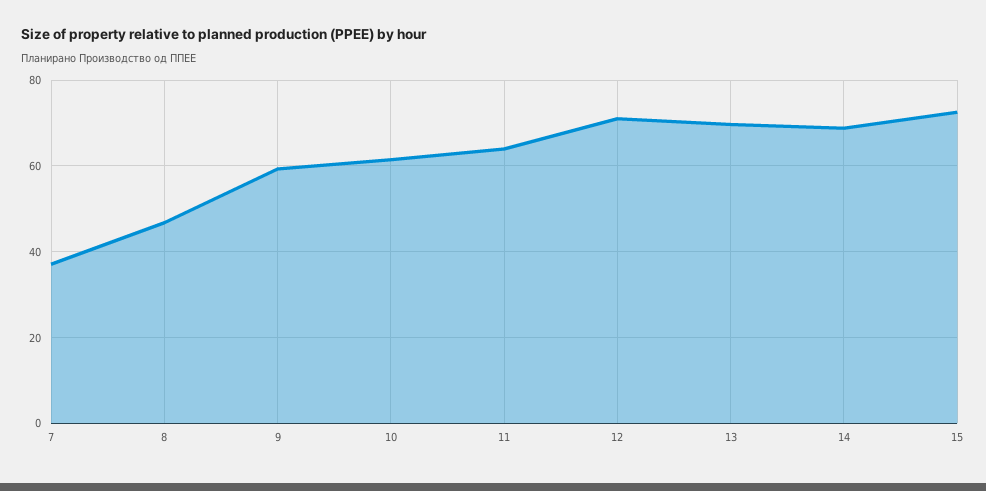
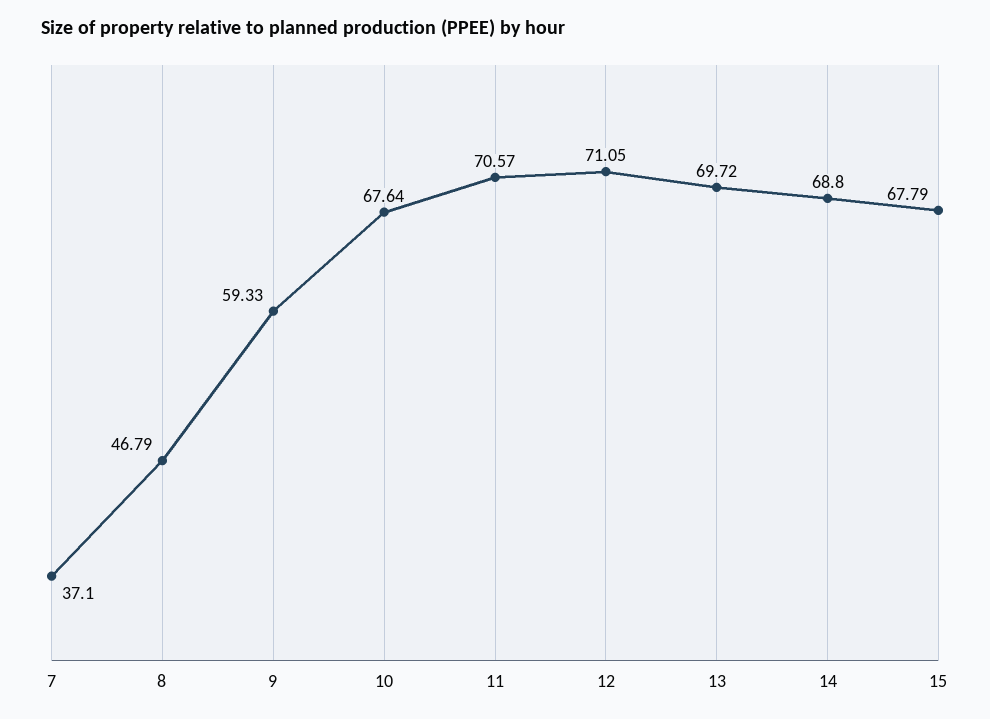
10: 62 -> 67.64
11: 64 -> 70.57
15: 72 -> 67.79

